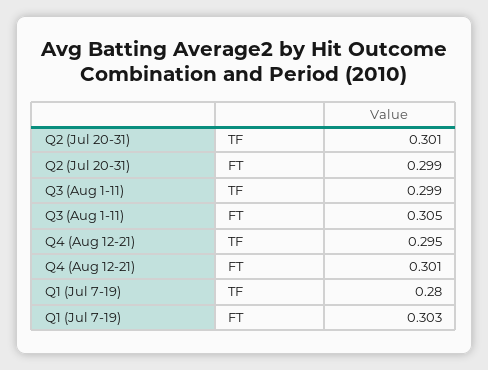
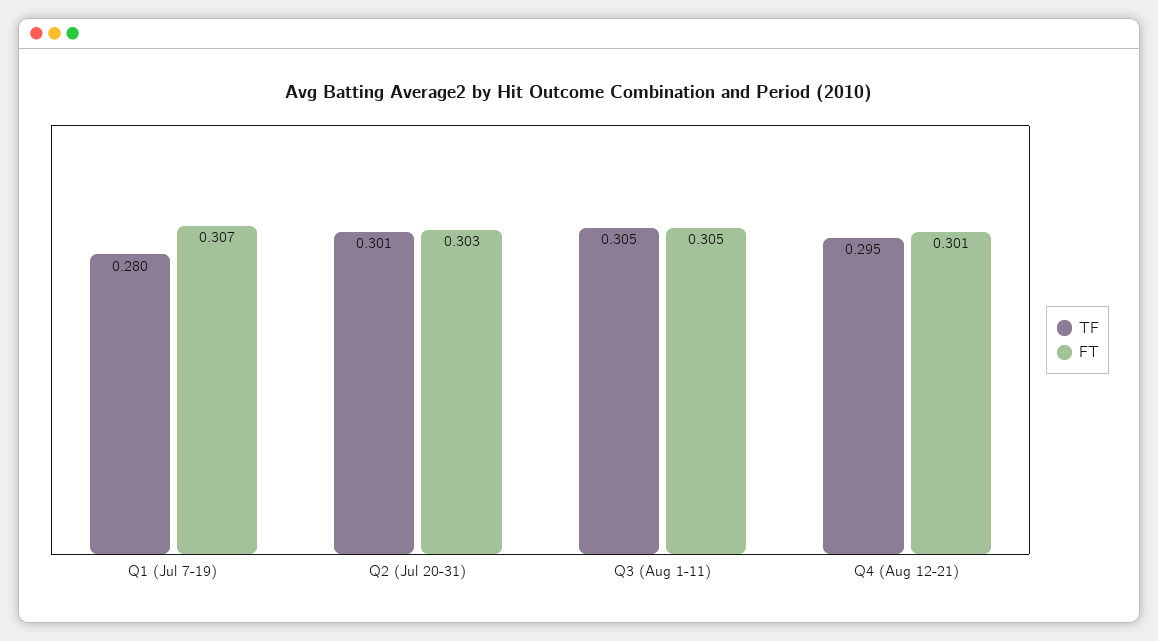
FT, Q2 (Jul 20-31): 0.299 -> 0.303
TF, Q3 (Aug 1-11): 0.299 -> 0.305
FT, Q1 (Jul 7-19): 0.303 -> 0.307

